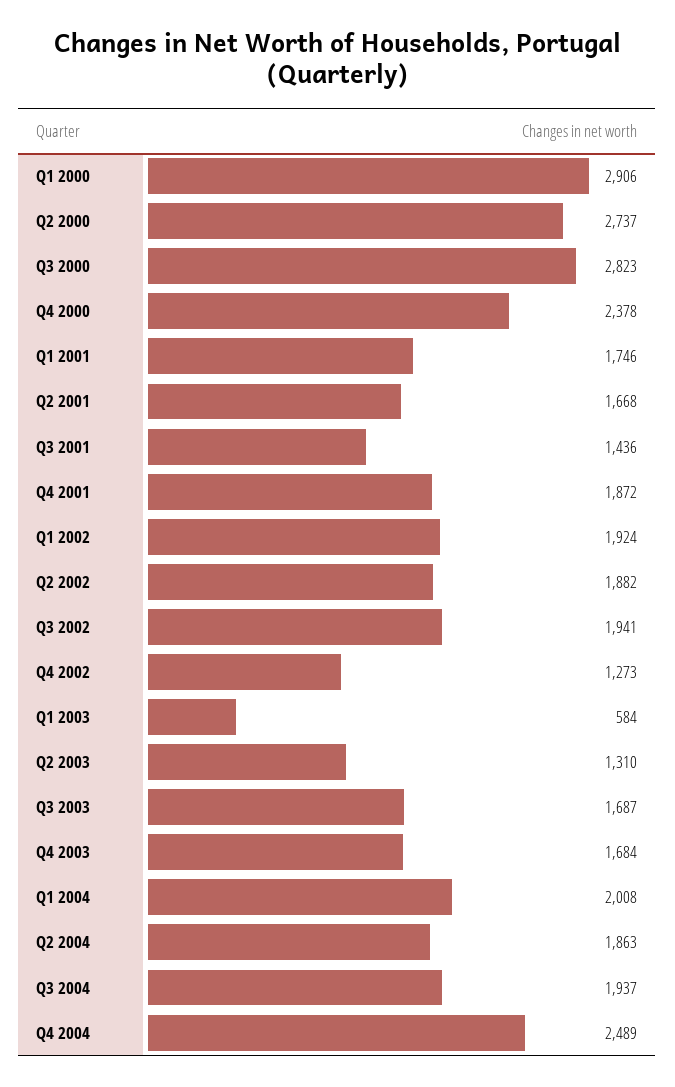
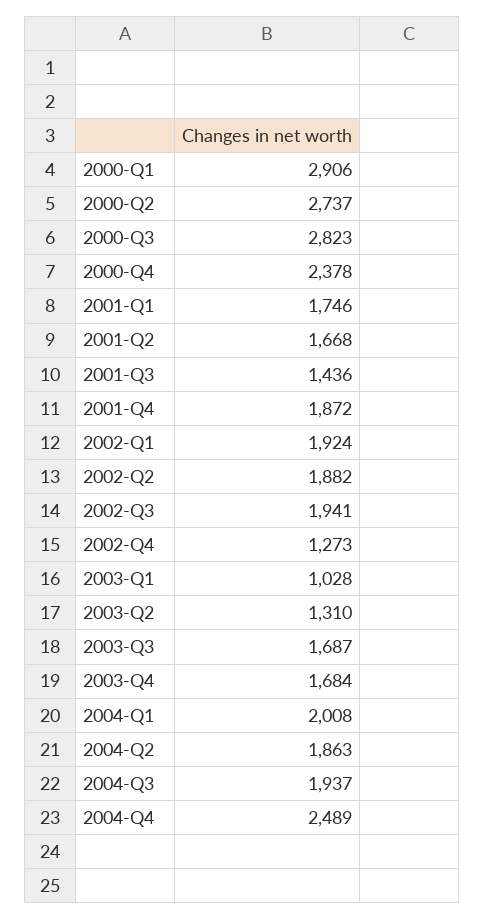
Q1 2003: 584 -> 1028

